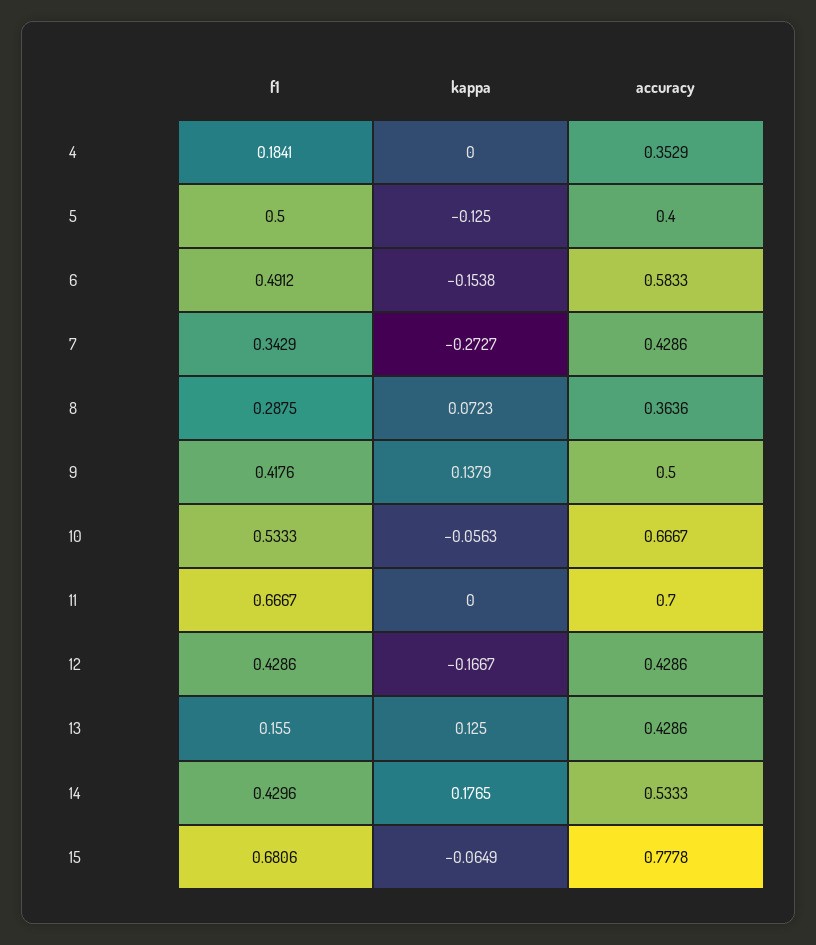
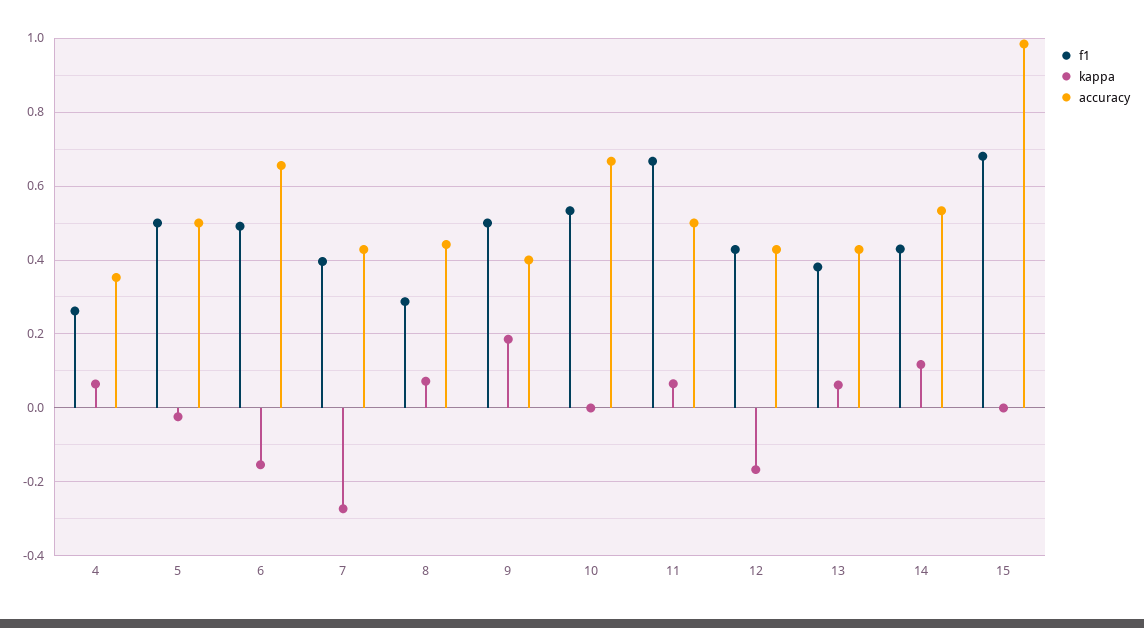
f1, 4: 0.1841 -> 0.26
kappa, 4: 0 -> 0.06
kappa, 5: -0.125 -> -0.02
accuracy, 5: 0.4 -> 0.5
accuracy, 6: 0.5833 -> 0.66
f1, 7: 0.3429 -> 0.4
accuracy, 8: 0.3636 -> 0.44
f1, 9: 0.4176 -> 0.5
kappa, 9: 0.1379 -> 0.18
accuracy, 9: 0.5 -> 0.4
kappa, 10: -0.0563 -> 0
kappa, 11: 0 -> 0.06
accuracy, 11: 0.7 -> 0.5
f1, 13: 0.155 -> 0.38
kappa, 13: 0.125 -> 0.06
kappa, 14: 0.1765 -> 0.12
kappa, 15: -0.0649 -> 0
accuracy, 15: 0.7778 -> 0.98

